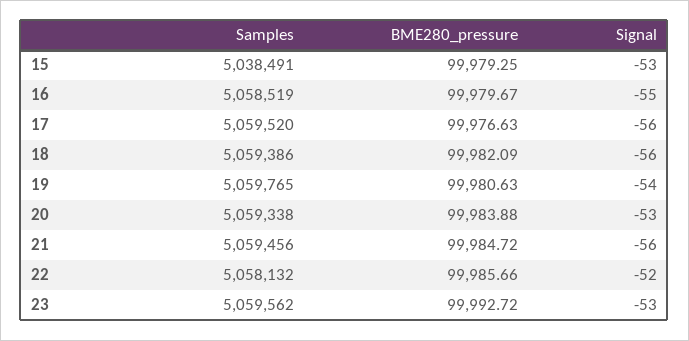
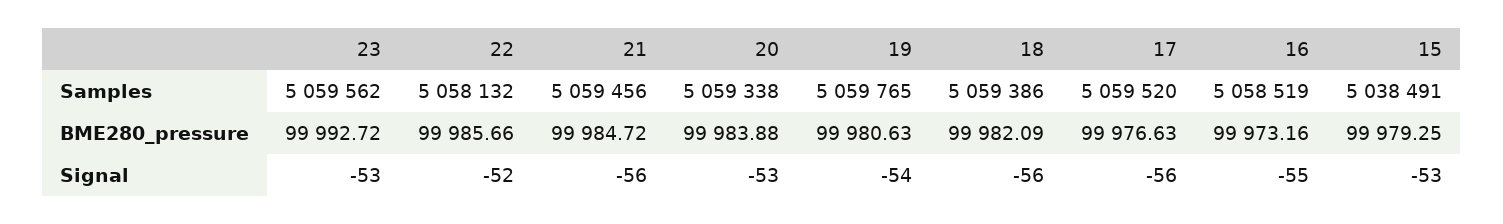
BME280_pressure, 16: 99979.67 -> 99973.16

